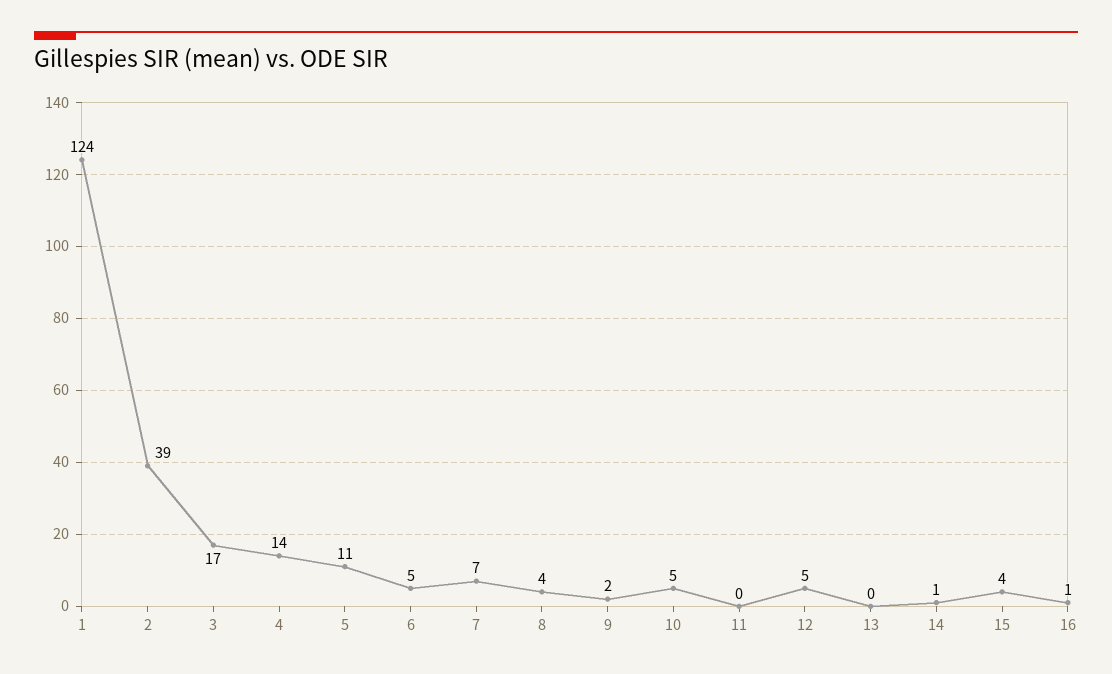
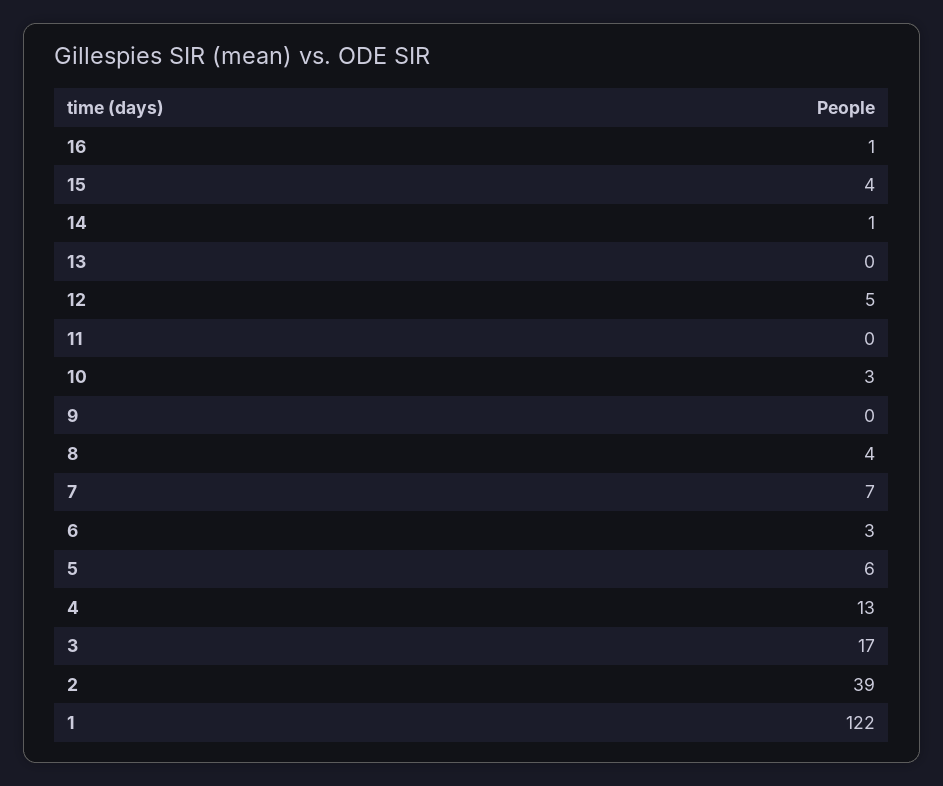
1: 124 -> 122
4: 14 -> 13
5: 11 -> 6
6: 5 -> 3
9: 2 -> 0
10: 5 -> 3

